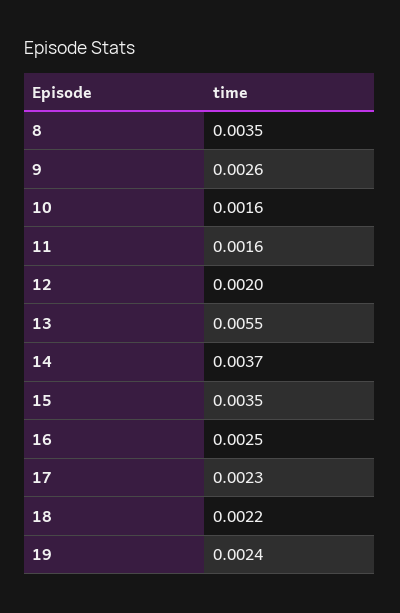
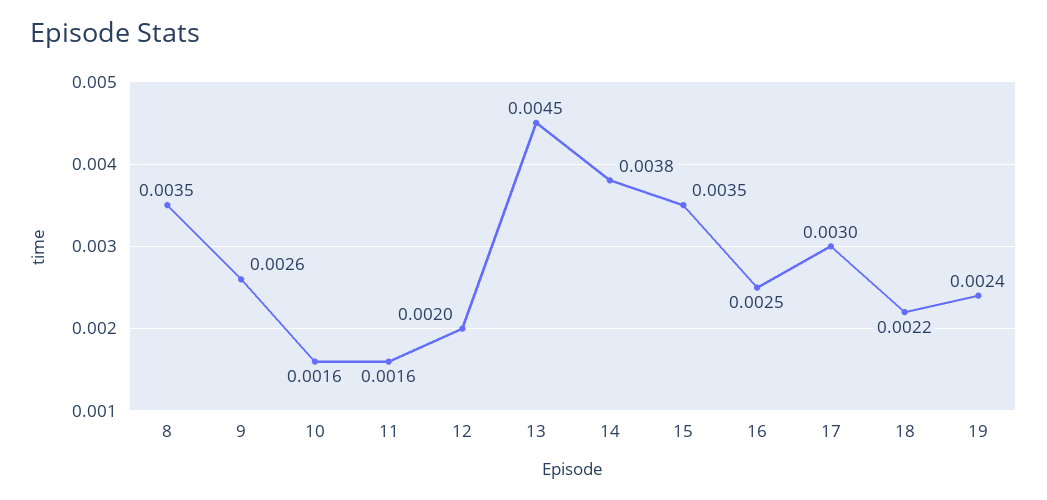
13: 0.0055 -> 0.0045
14: 0.0037 -> 0.0038
17: 0.0023 -> 0.003

